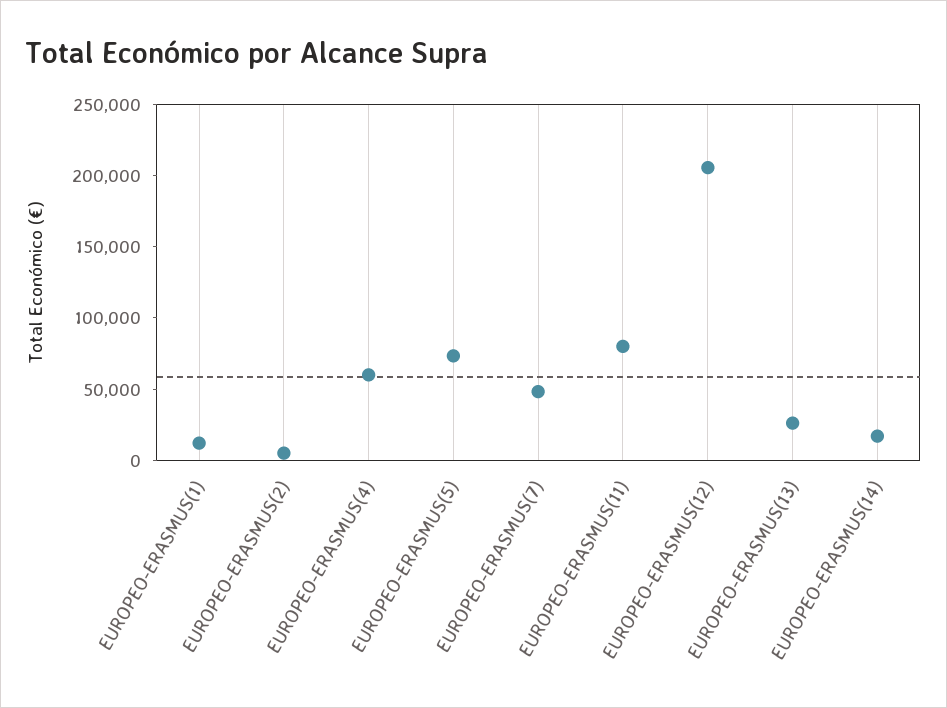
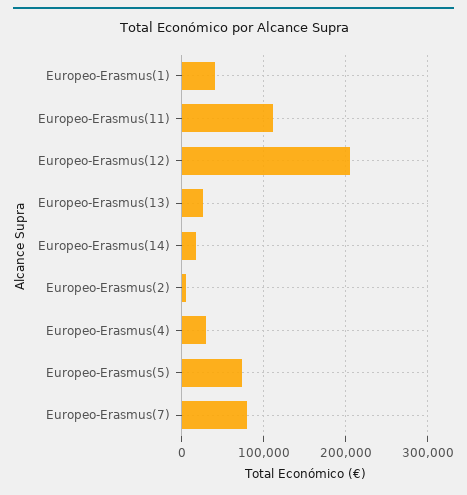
EUROPEO-ERASMUS(1): 10000 -> 40000
EUROPEO-ERASMUS(4): 60000 -> 30000
EUROPEO-ERASMUS(7): 50000 -> 80000
EUROPEO-ERASMUS(11): 80000 -> 110000

